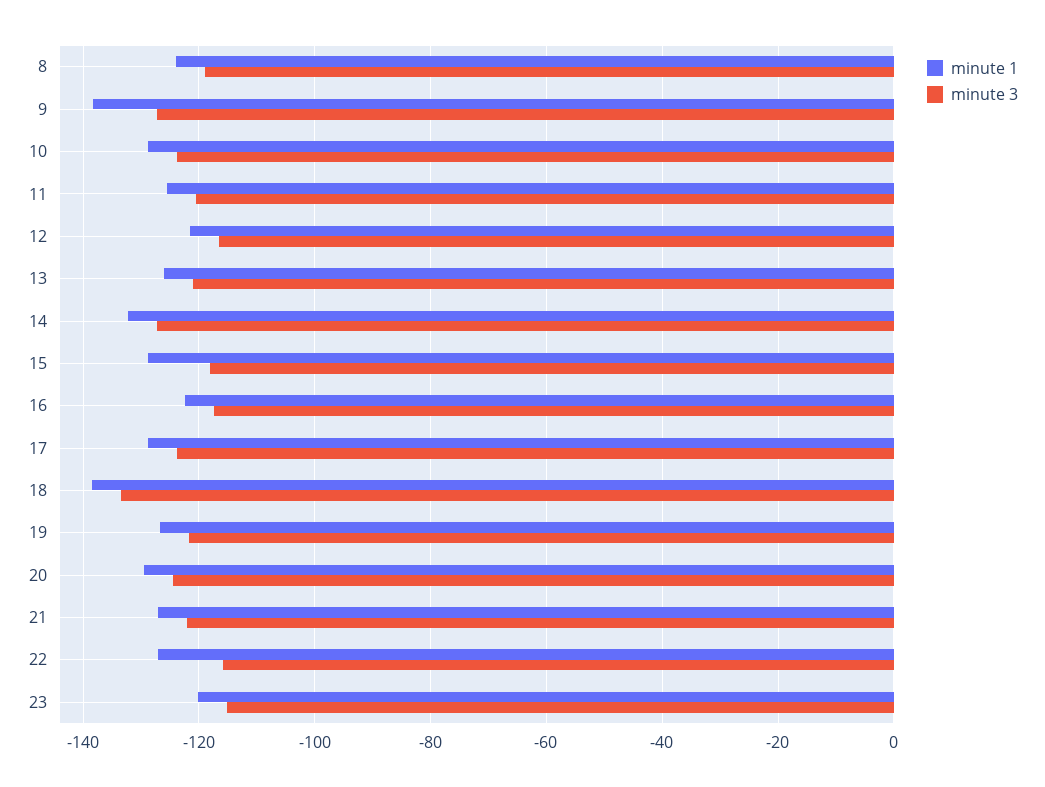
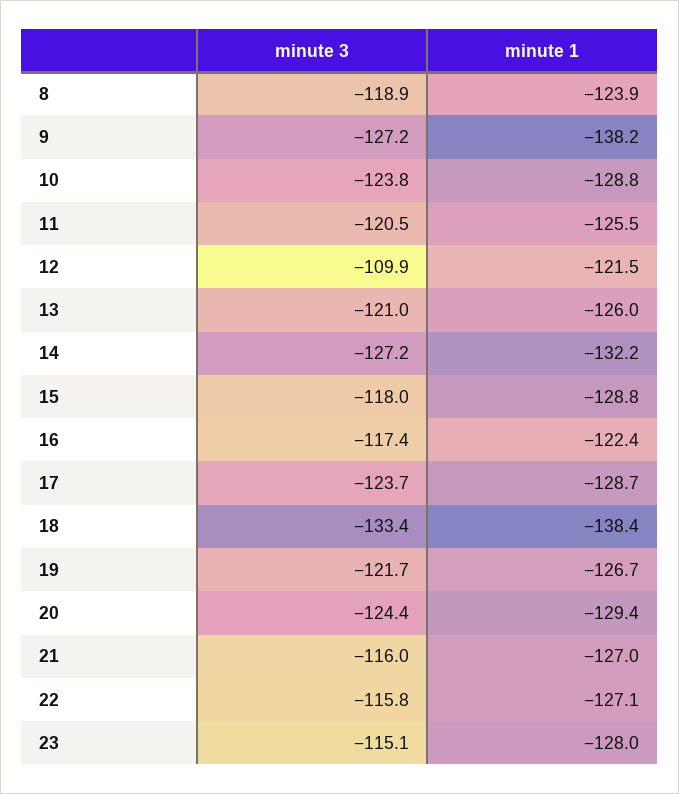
minute 3, 12: -116 -> -109.9
minute 3, 21: -122 -> -116
minute 1, 23: -120 -> -128

